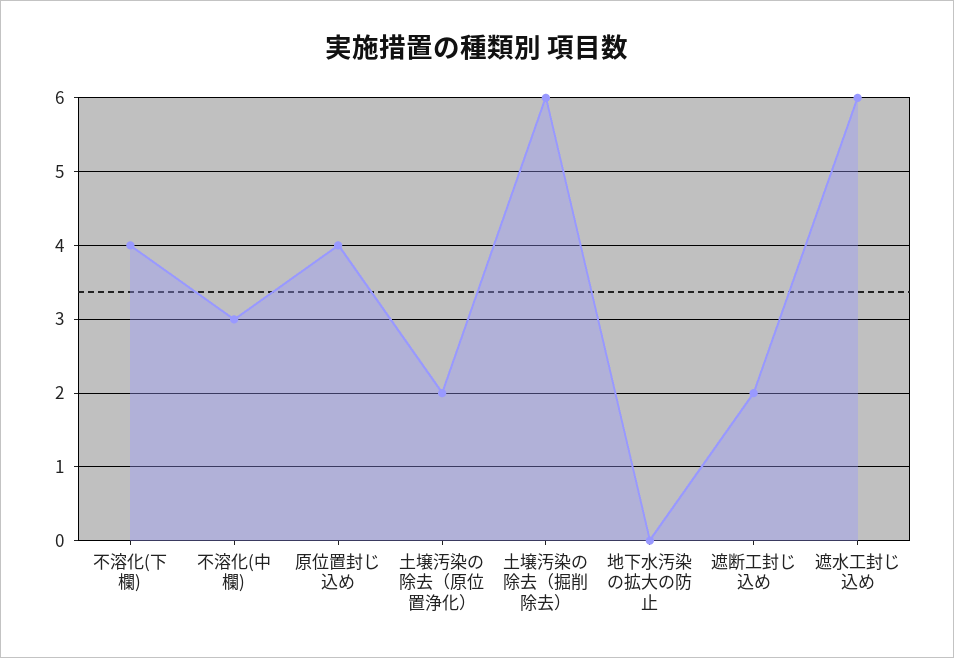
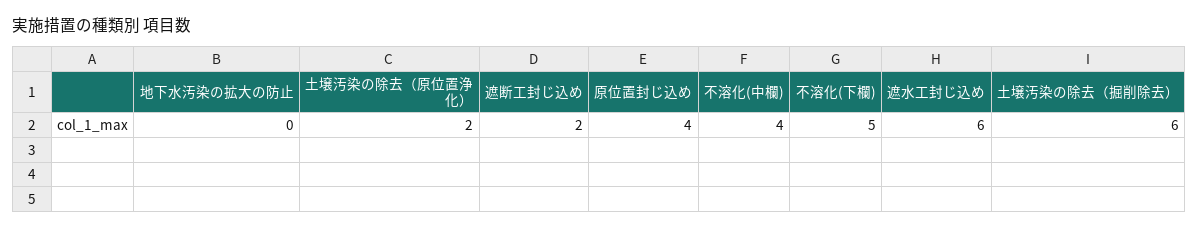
不溶化(下欄): 4 -> 5
不溶化(中欄): 3 -> 4

